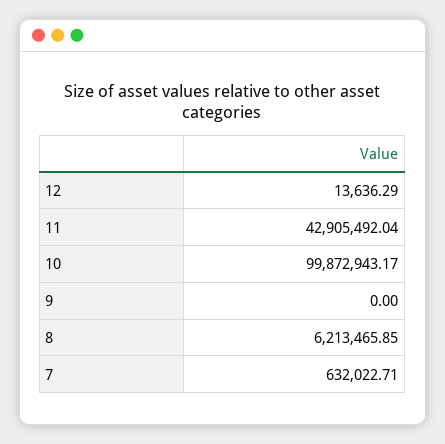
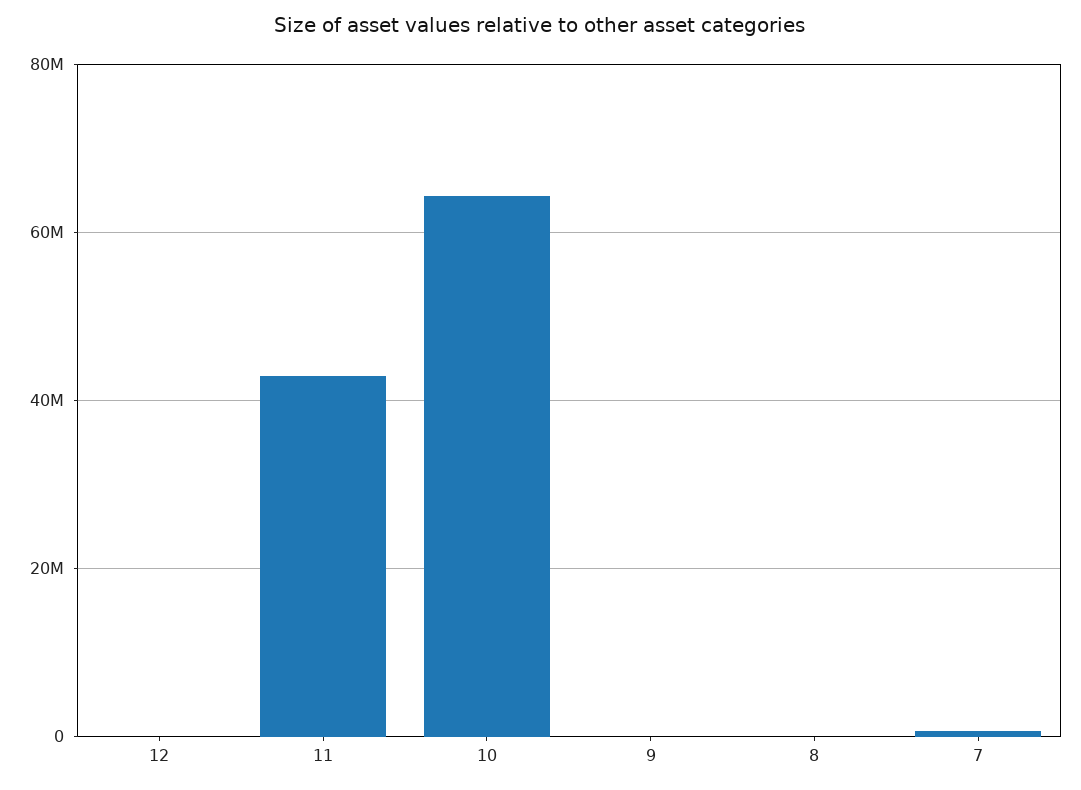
10: 99872943.17 -> 64000000
8: 6213465.85 -> 0

